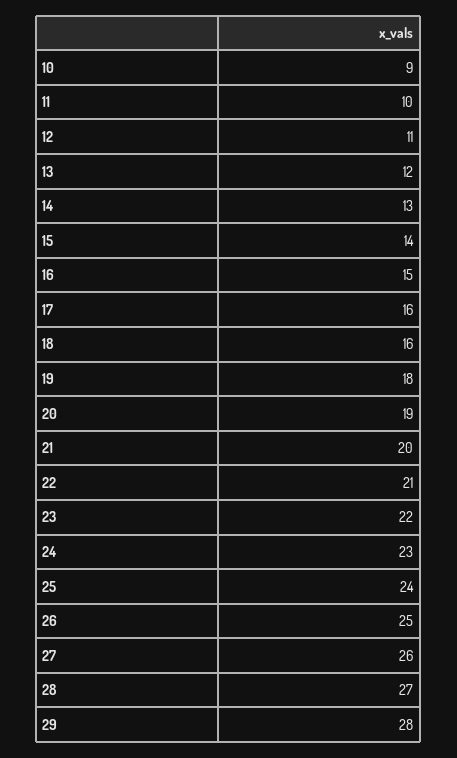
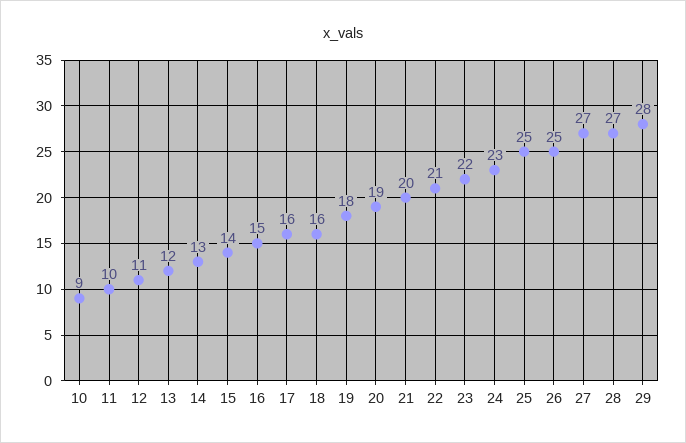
25: 24 -> 25
27: 26 -> 27

